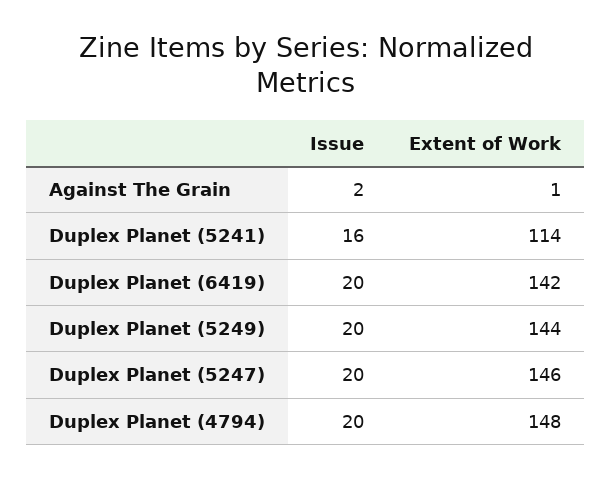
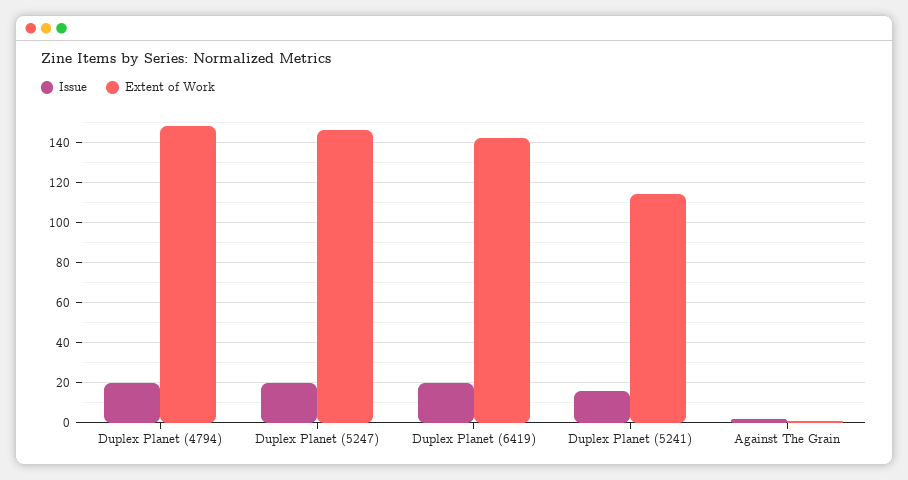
Issue, Duplex Planet (5249): 20 -> none
Extent of Work, Duplex Planet (5249): 144 -> none

